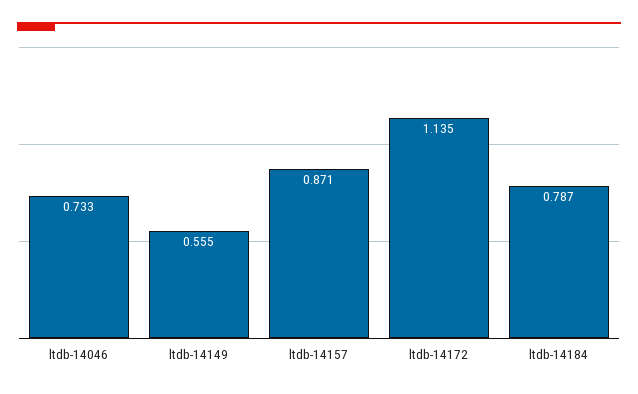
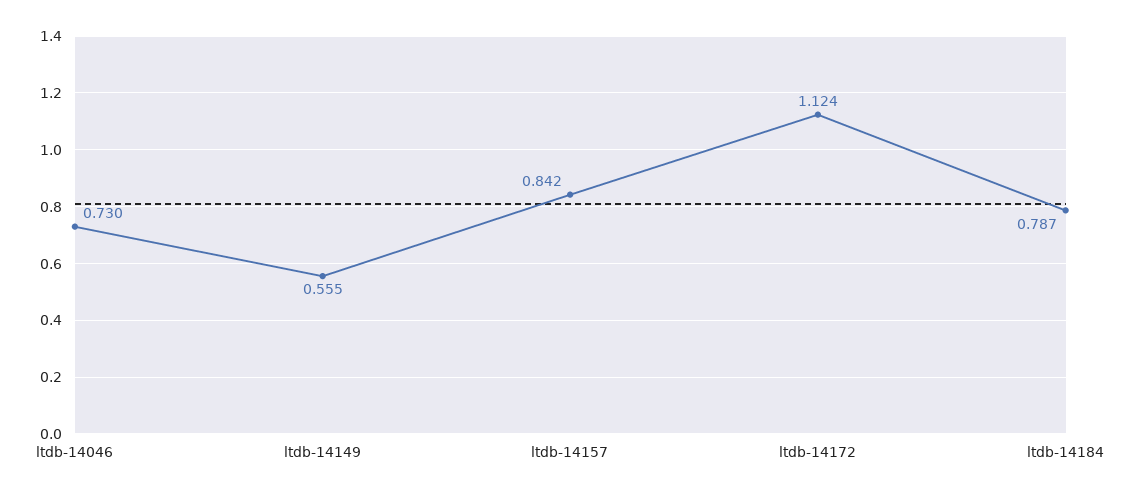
ltdb-14046: 0.733 -> 0.73
ltdb-14157: 0.871 -> 0.842
ltdb-14172: 1.135 -> 1.124

